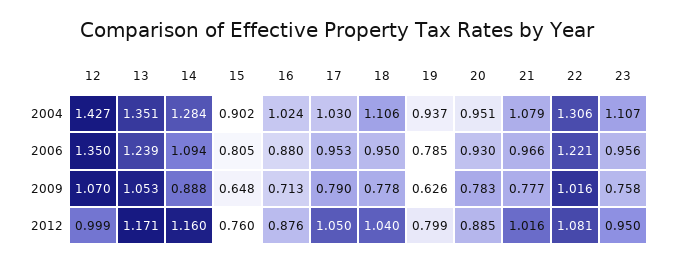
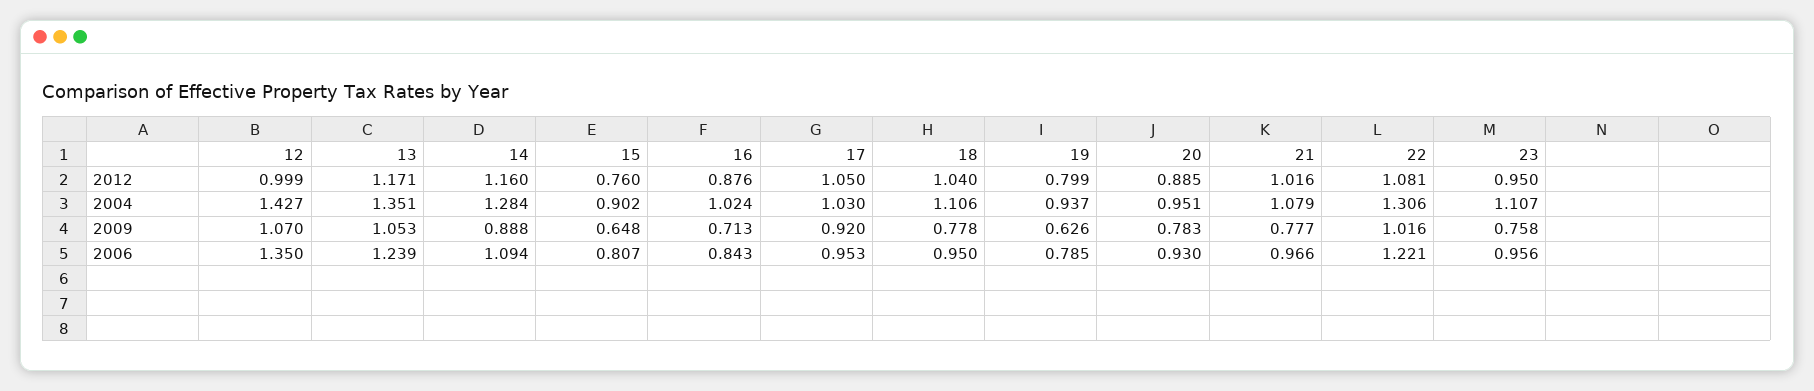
15, 2006: 0.805 -> 0.807
16, 2006: 0.88 -> 0.843
17, 2009: 0.79 -> 0.92

